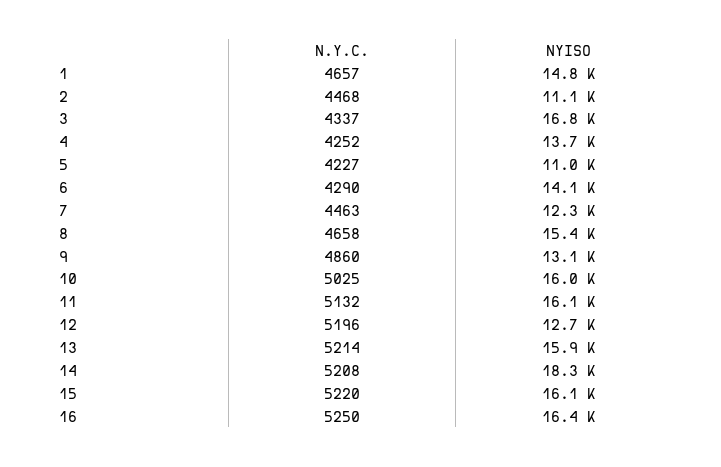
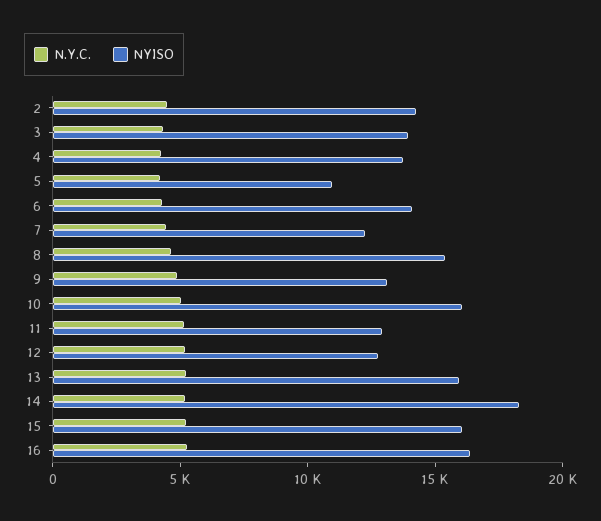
N.Y.C., 1: 4657 -> none
NYISO, 1: 14800 -> none
NYISO, 2: 11100 -> 14000
NYISO, 3: 16800 -> 14000
NYISO, 11: 16100 -> 13000

